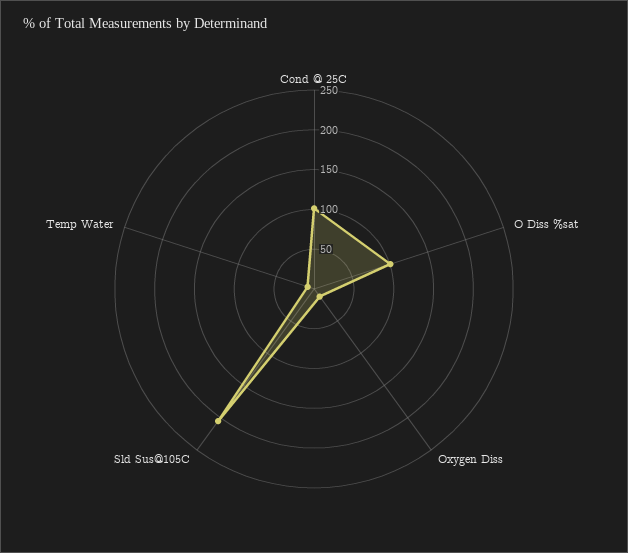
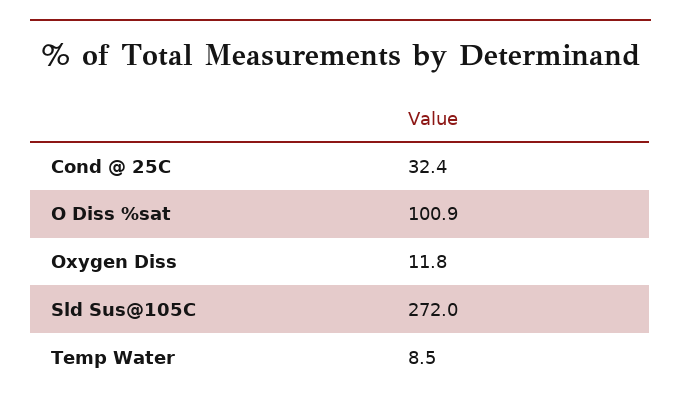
Cond @ 25C: 100 -> 32.4
Sld Sus@105C: 200 -> 272

